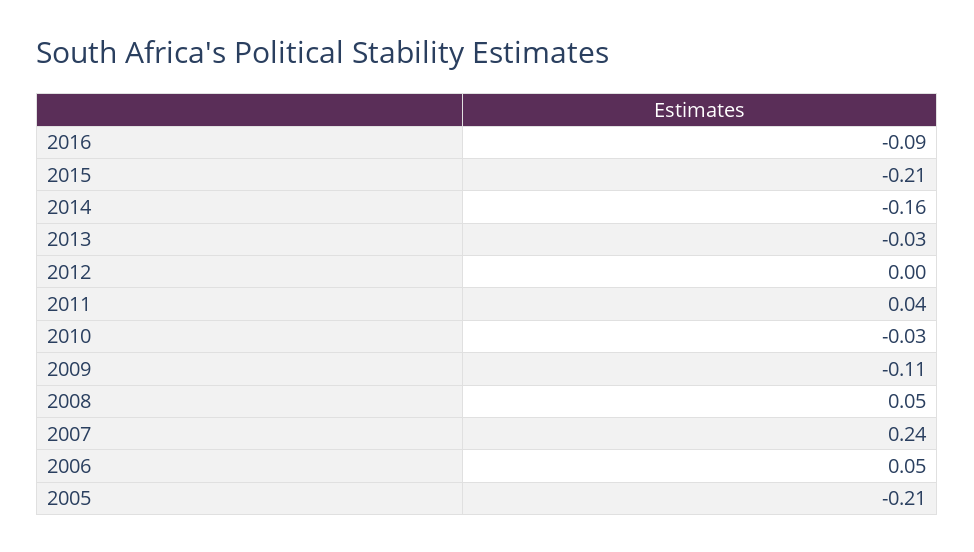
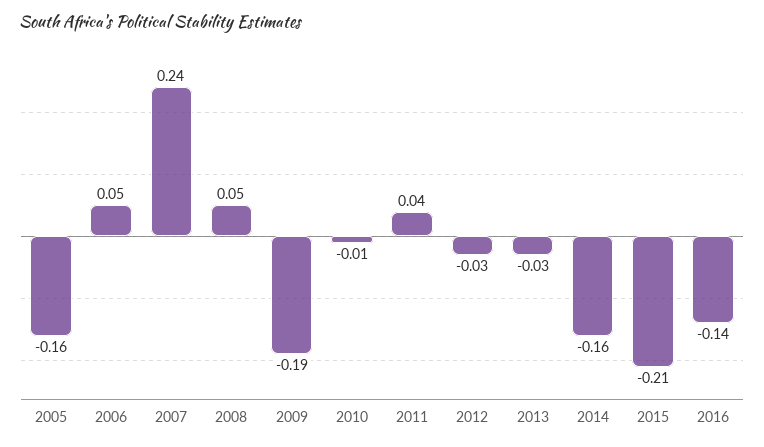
2016: -0.09 -> -0.14
2012: 0 -> -0.03
2010: -0.03 -> -0.01
2009: -0.11 -> -0.19
2005: -0.21 -> -0.16

